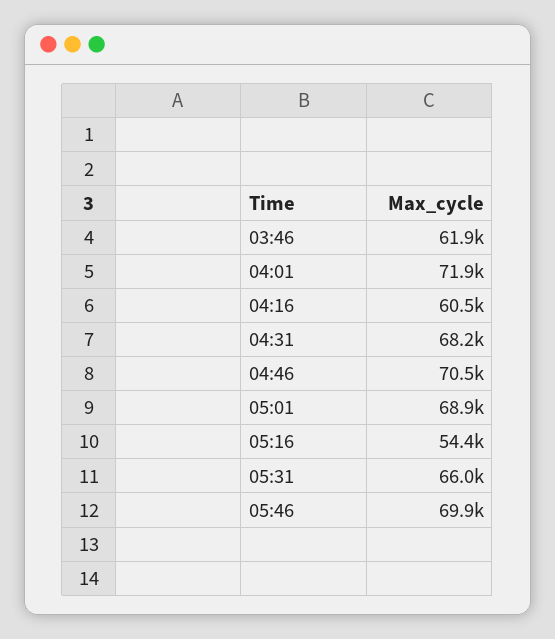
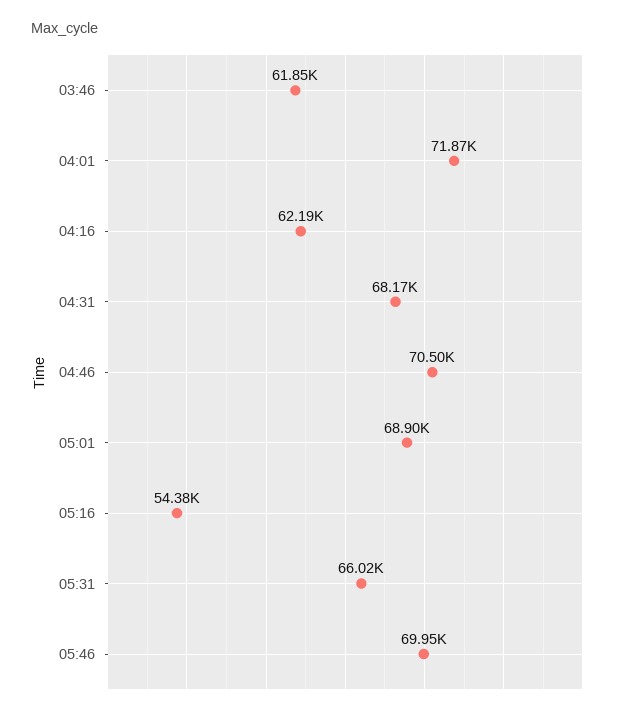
04:16: 60500 -> 62190

